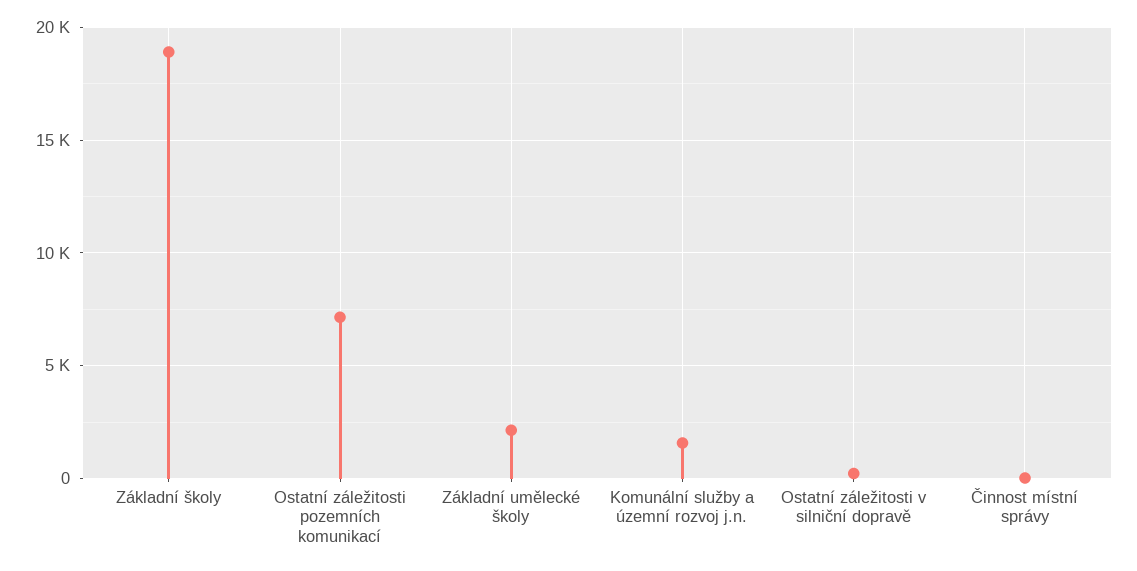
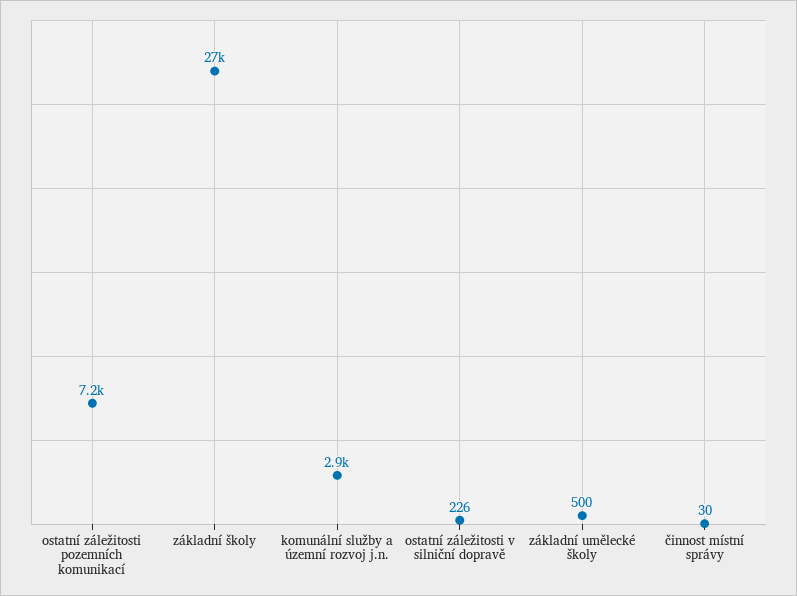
Základní školy: 19000 -> 27000
Základní umělecké školy: 2000 -> 500
Komunální služby a územní rozvoj j.n.: 1500 -> 2900

